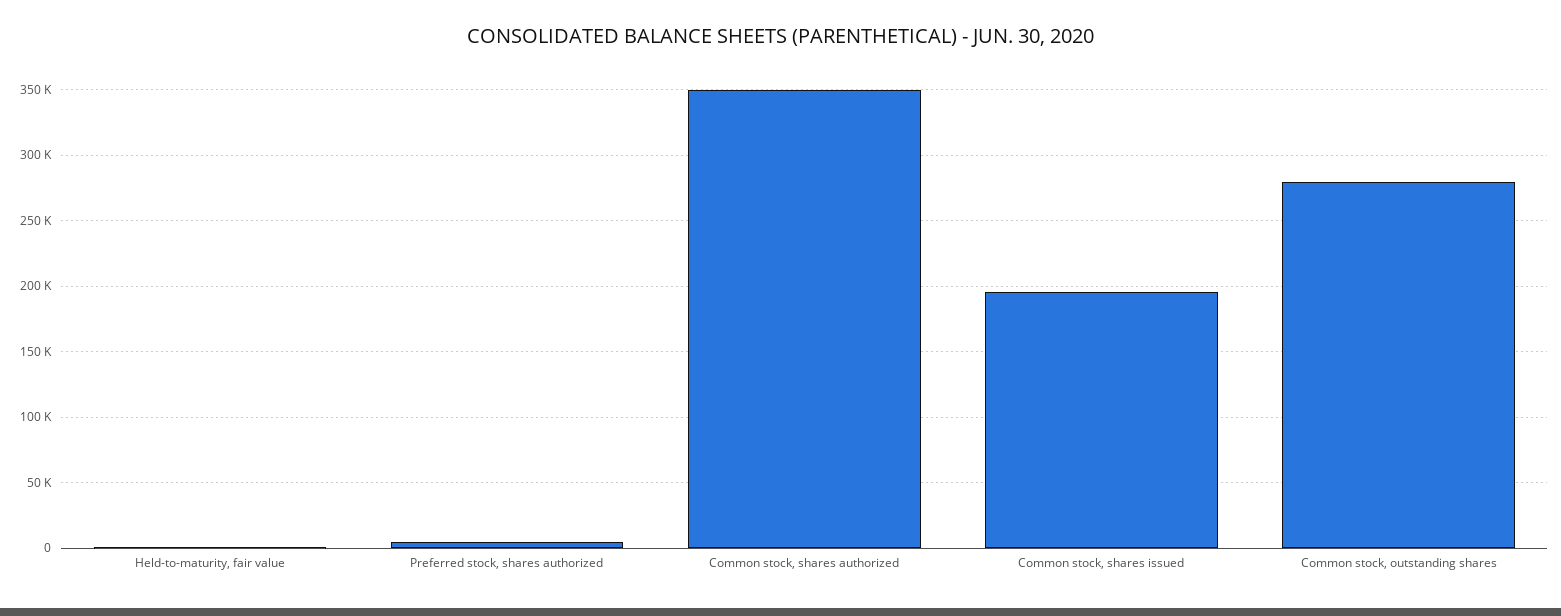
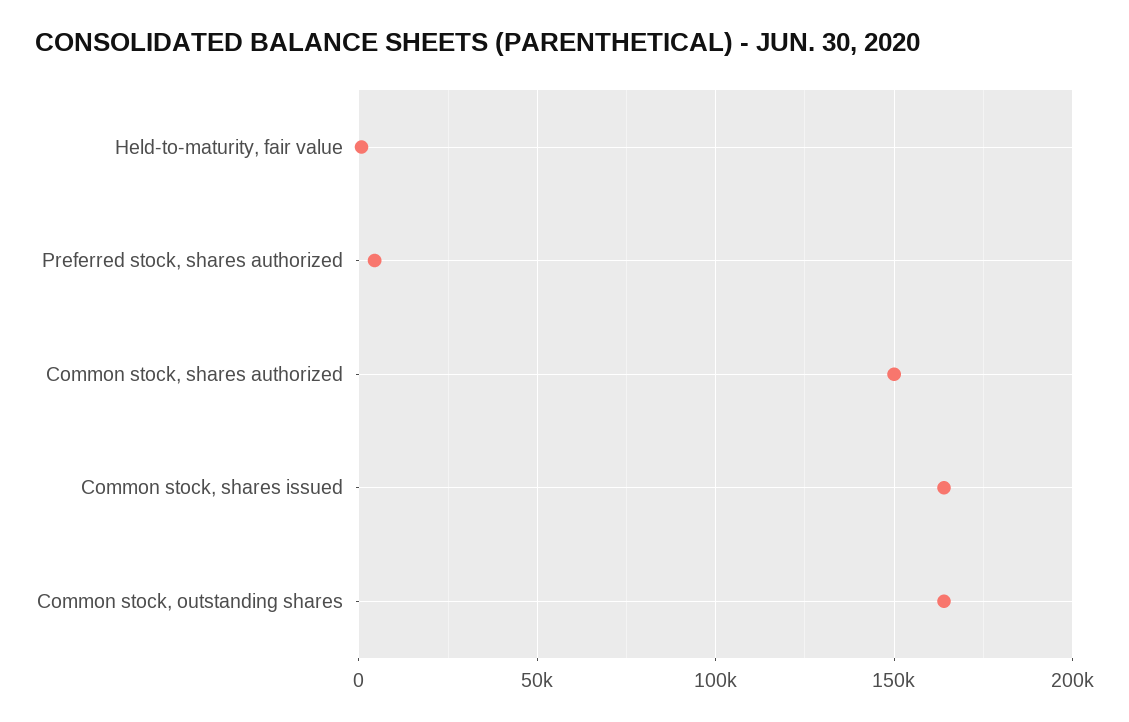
Common stock, shares authorized: 350000 -> 150000
Common stock, shares issued: 195000 -> 165000
Common stock, outstanding shares: 280000 -> 165000

